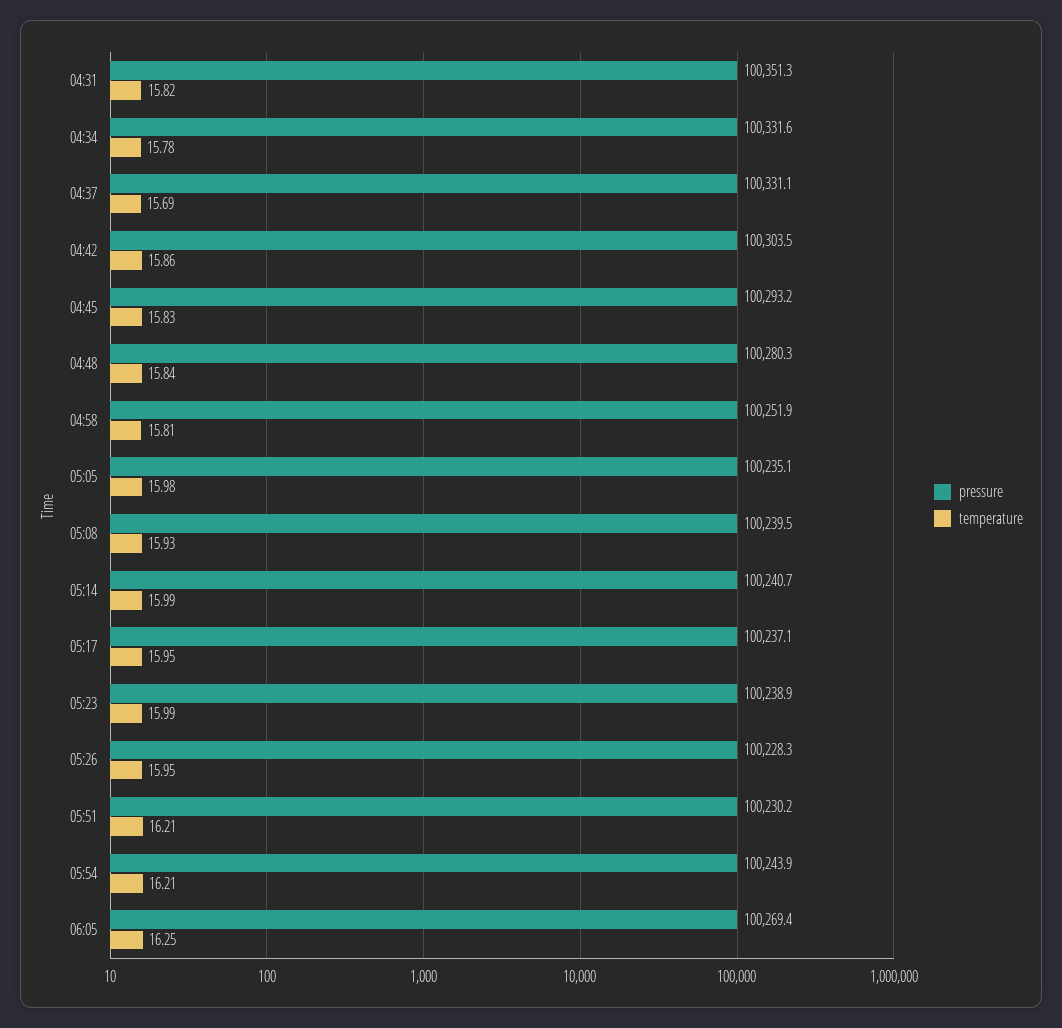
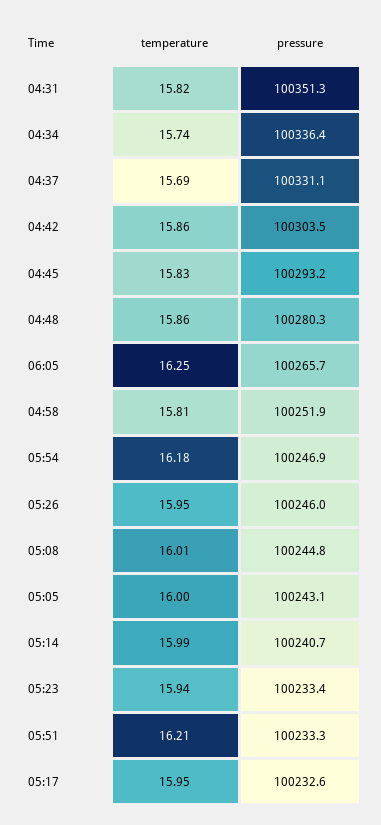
pressure, 04:34: 100331.6 -> 100336.4
temperature, 04:34: 15.78 -> 15.74
temperature, 04:48: 15.84 -> 15.86
pressure, 05:05: 100235.1 -> 100243.1
temperature, 05:05: 15.98 -> 16
pressure, 05:08: 100239.5 -> 100244.8
temperature, 05:08: 15.93 -> 16.01
pressure, 05:17: 100237.1 -> 100232.6
pressure, 05:23: 100238.9 -> 100233.4
temperature, 05:23: 15.99 -> 15.94
pressure, 05:26: 100228.3 -> 100246
pressure, 05:51: 100230.2 -> 100233.3
pressure, 05:54: 100243.9 -> 100246.9
temperature, 05:54: 16.21 -> 16.18
pressure, 06:05: 100269.4 -> 100265.7

